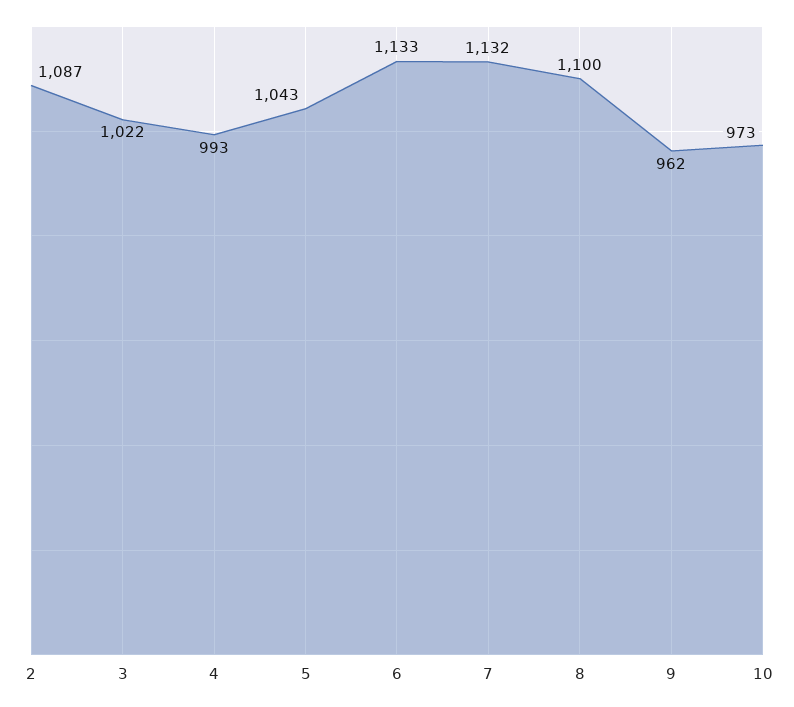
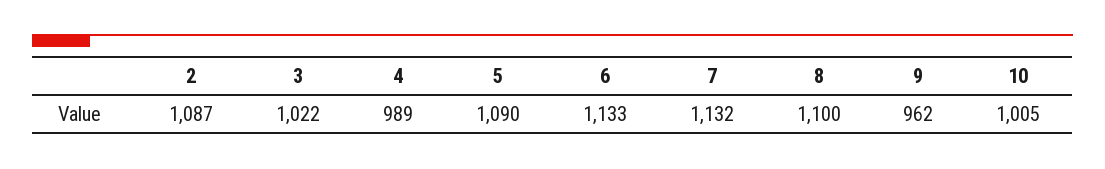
4: 993 -> 989
5: 1043 -> 1090
10: 973 -> 1005

